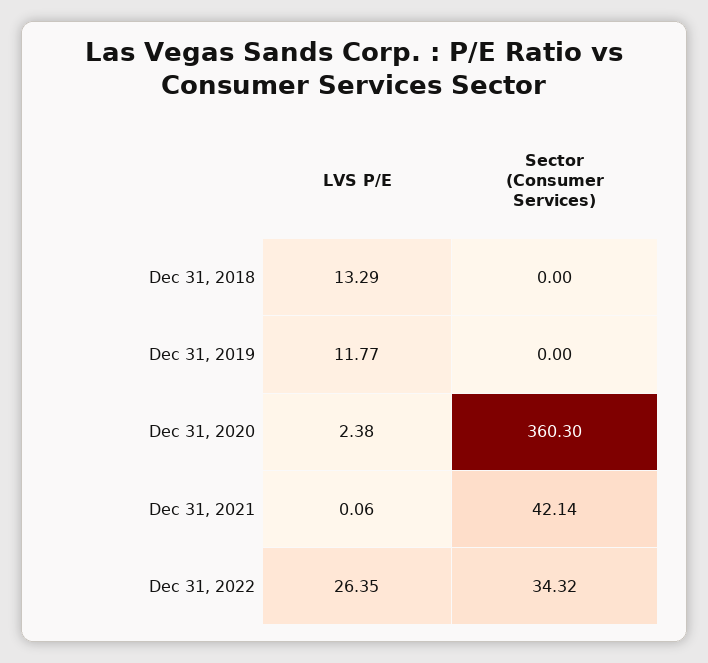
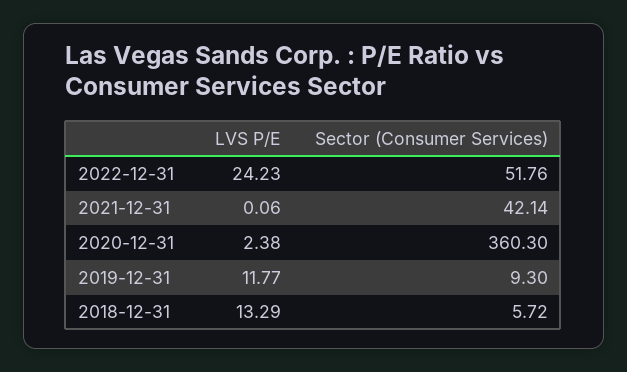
Sector (Consumer Services), Dec 31, 2018: 0 -> 5.72
Sector (Consumer Services), Dec 31, 2019: 0 -> 9.3
LVS P/E, Dec 31, 2022: 26.35 -> 24.23
Sector (Consumer Services), Dec 31, 2022: 34.32 -> 51.76

